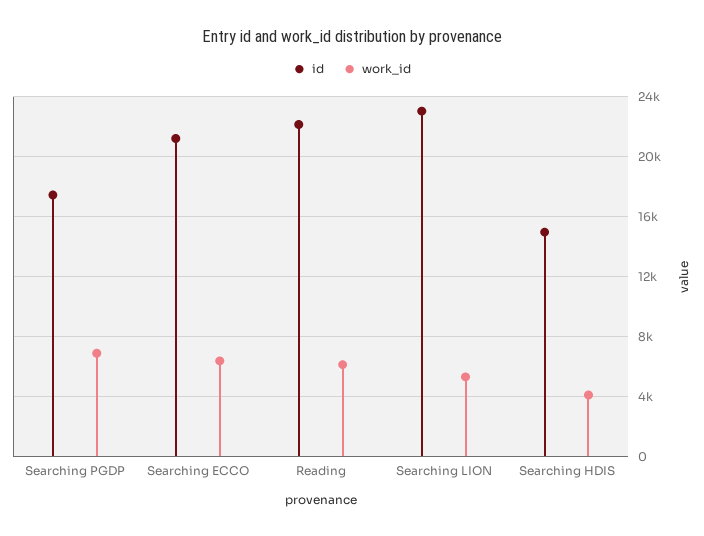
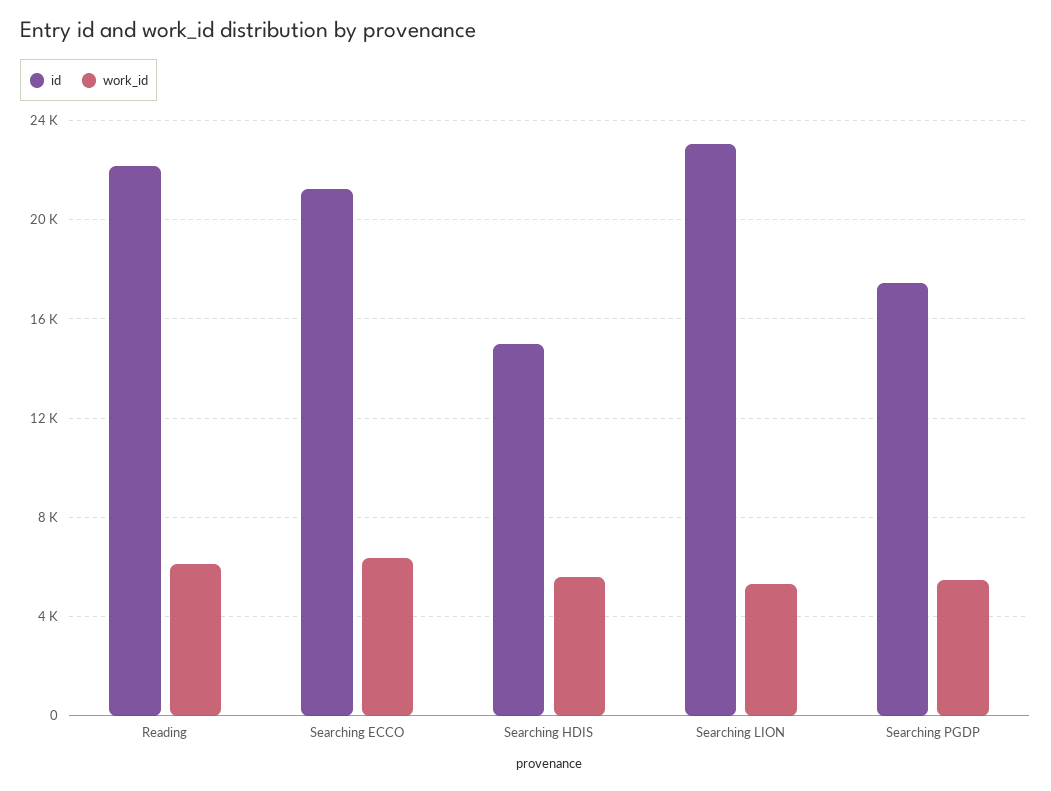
work_id, Searching PGDP: 7000 -> 5500
work_id, Searching HDIS: 4000 -> 5500

